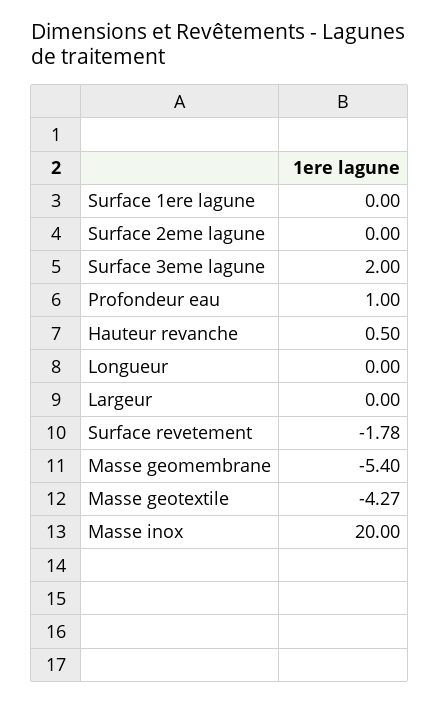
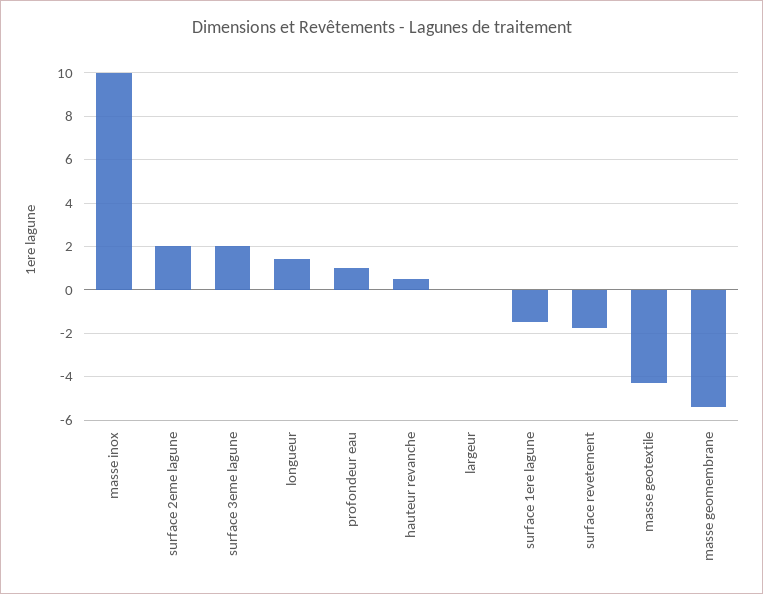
Surface 1ere lagune: 0 -> -1.5
Surface 2eme lagune: 0 -> 2
Longueur: 0 -> 1.5
Masse inox: 20 -> 10

